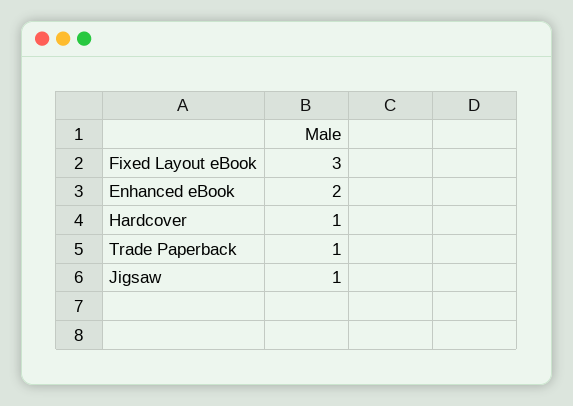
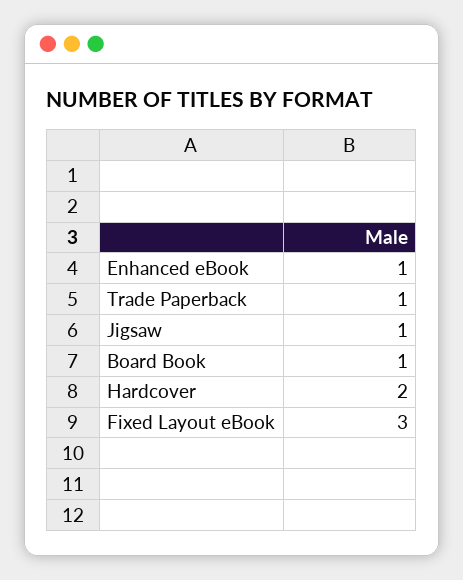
Enhanced eBook: 2 -> 1
Hardcover: 1 -> 2
Board Book: none -> 1

